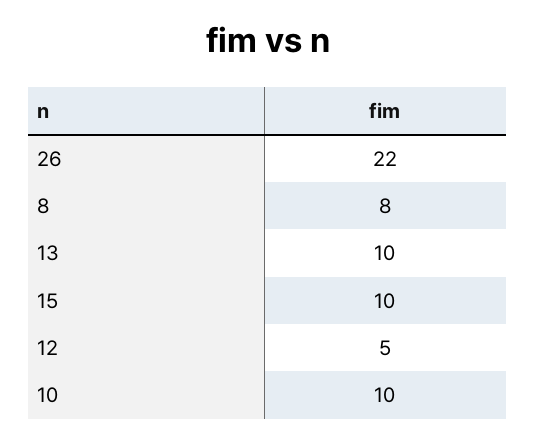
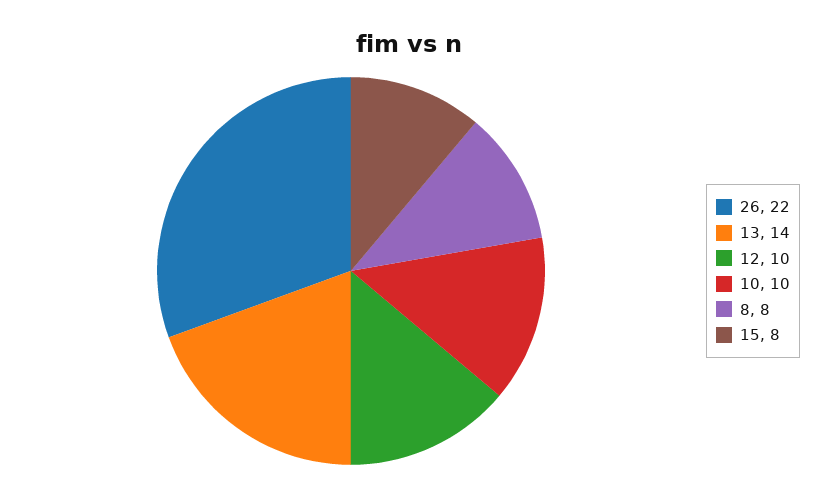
13: 10 -> 14
15: 10 -> 8
12: 5 -> 10

